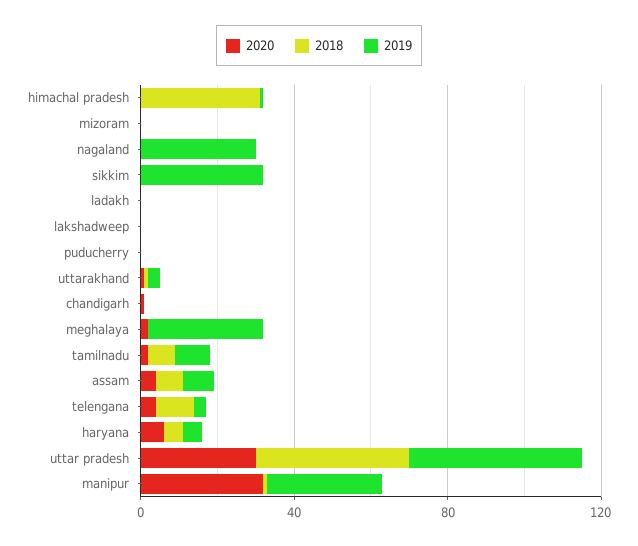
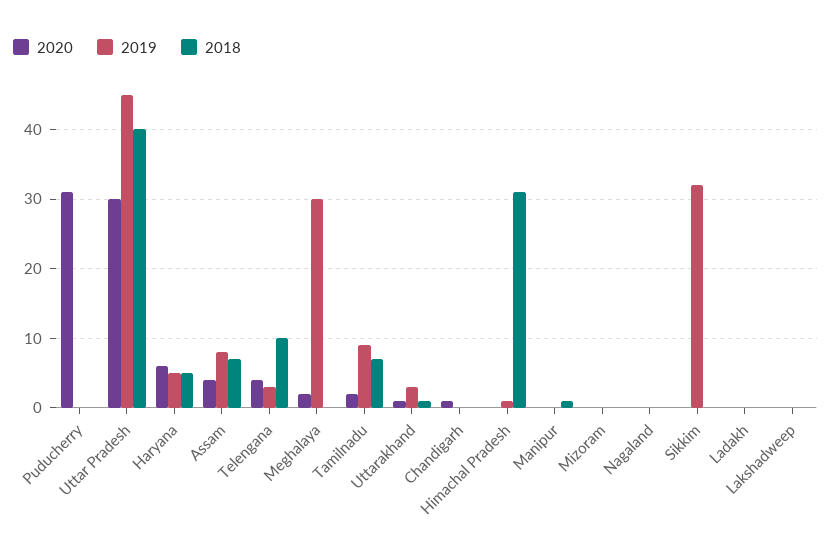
2019, nagaland: 30 -> 0
2020, puducherry: 0 -> 31
2020, manipur: 30 -> 0
2019, manipur: 30 -> 0

